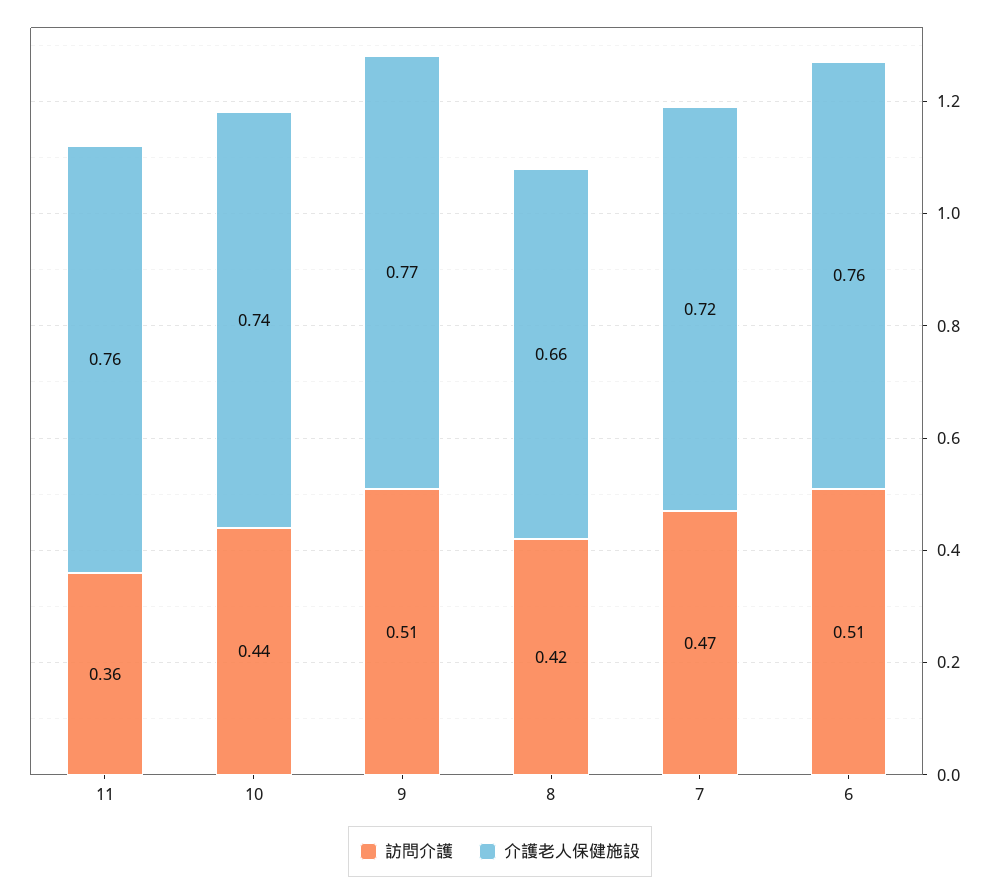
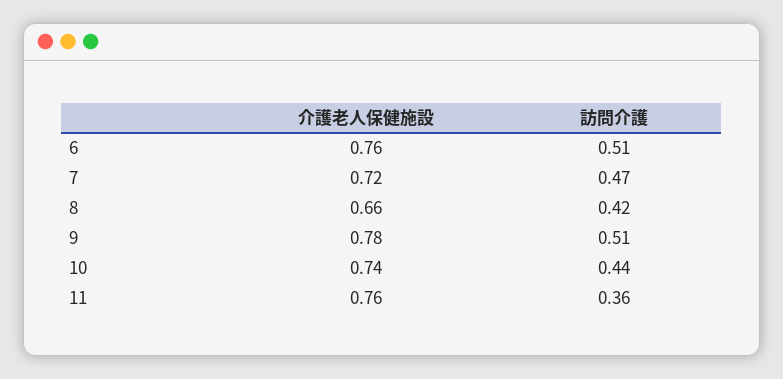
介護老人保健施設, 9: 0.77 -> 0.78

